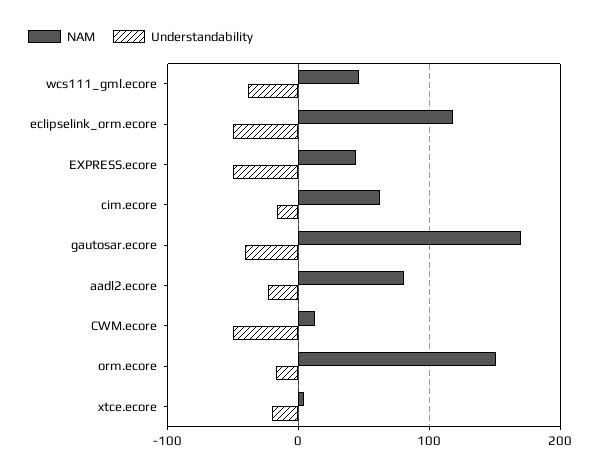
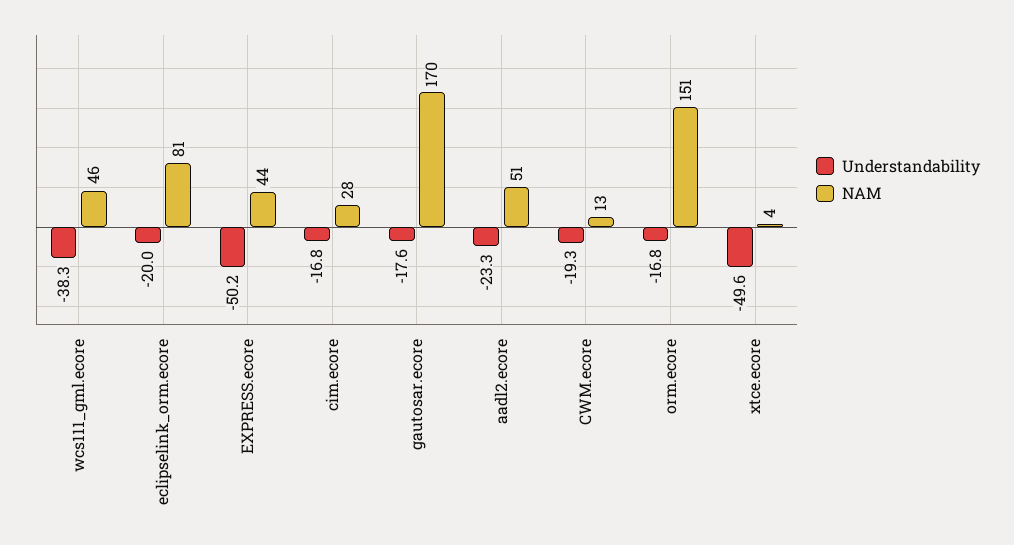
NAM, eclipselink_orm.ecore: 120 -> 81
Understandability, eclipselink_orm.ecore: -50 -> -20
NAM, cim.ecore: 60 -> 28
Understandability, gautosar.ecore: -40 -> -17.6
NAM, aadl2.ecore: 80 -> 51
Understandability, CWM.ecore: -50 -> -19.3
Understandability, xtce.ecore: -20 -> -49.6

